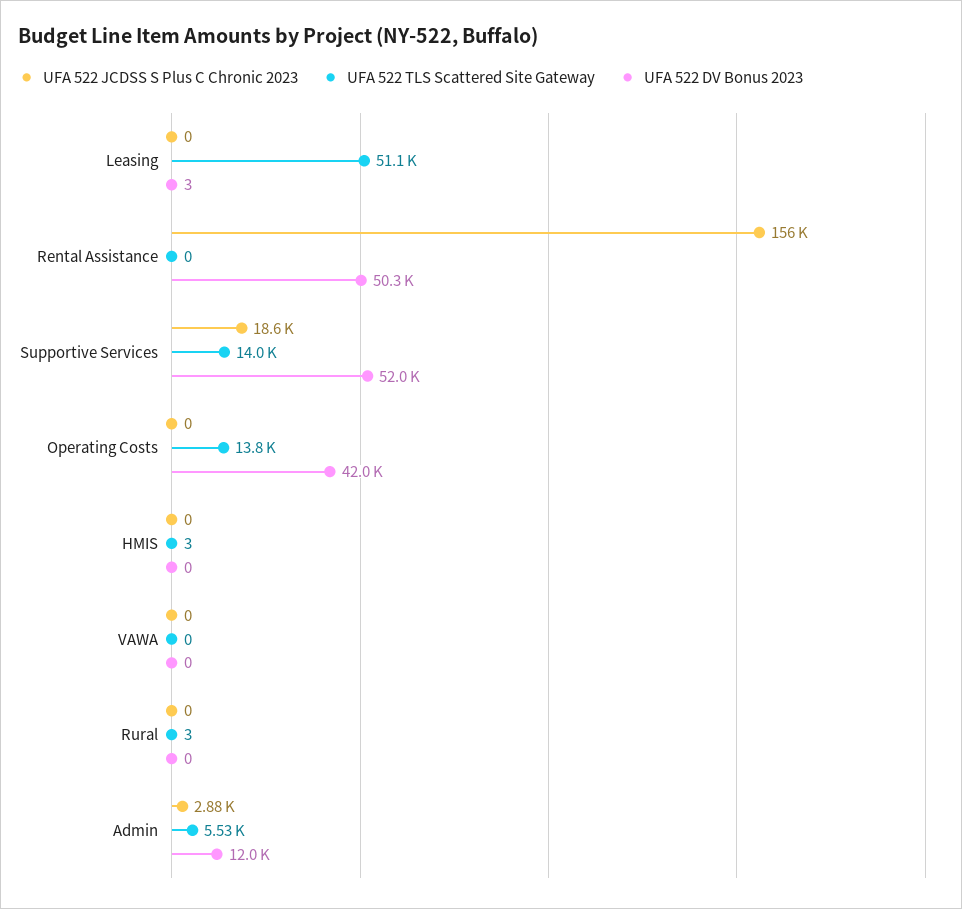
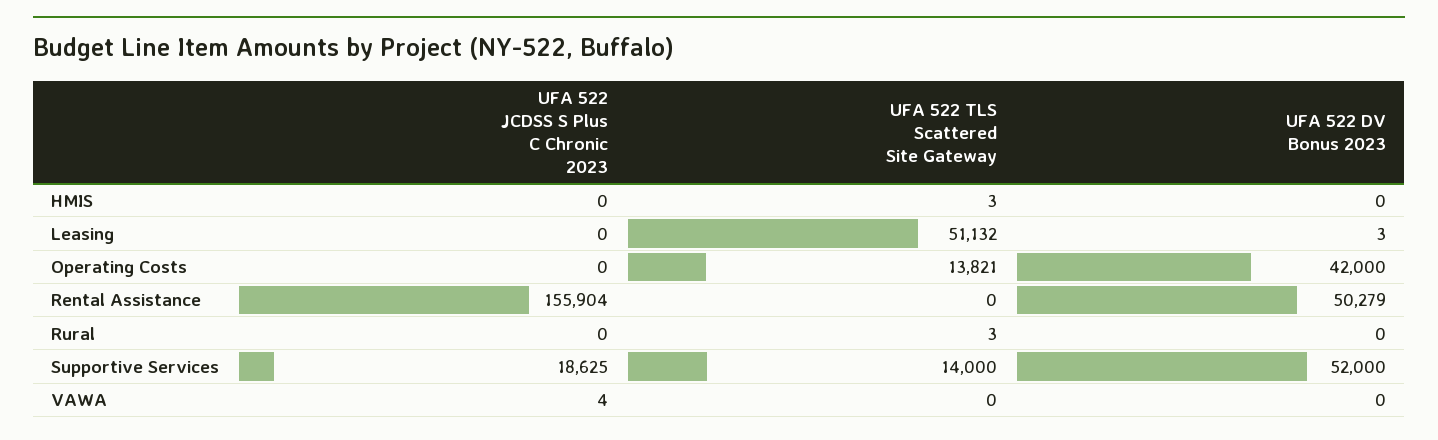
UFA 522 JCDSS S Plus C Chronic 2023, VAWA: 0 -> 4
UFA 522 JCDSS S Plus C Chronic 2023, Admin: 2880 -> none
UFA 522 TLS Scattered Site Gateway, Admin: 5530 -> none
UFA 522 DV Bonus 2023, Admin: 12000 -> none

